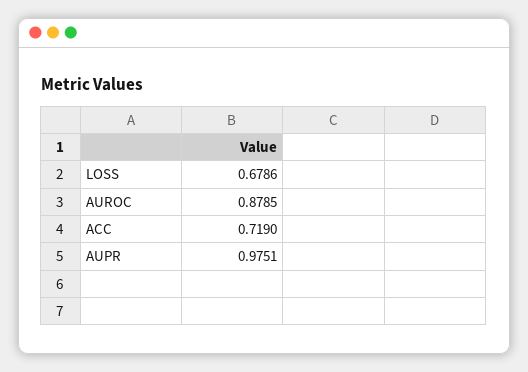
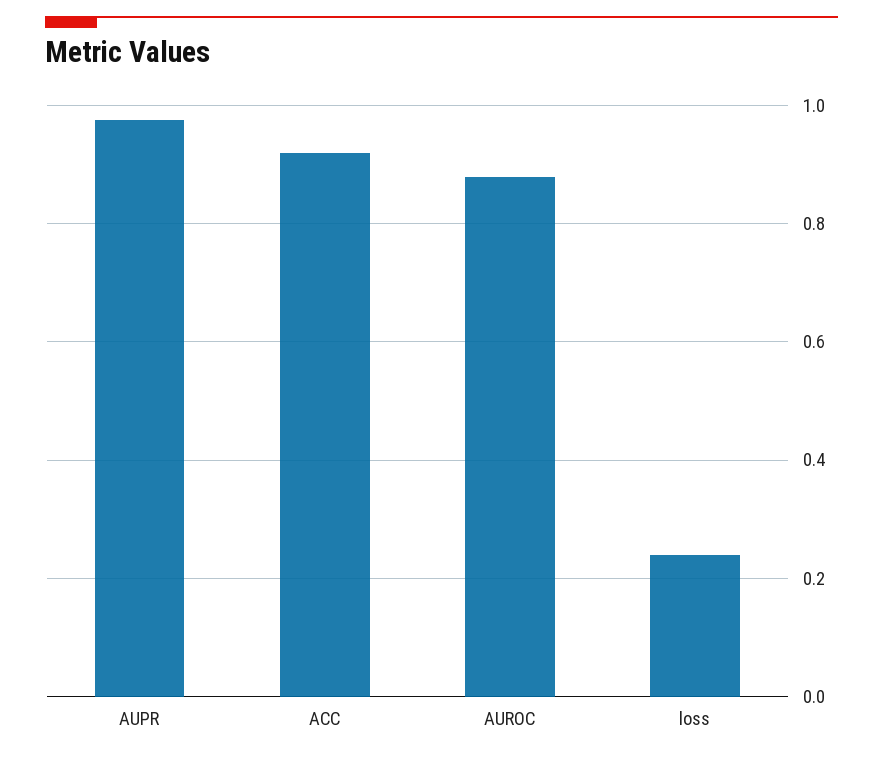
LOSS: 0.6786 -> 0.24
ACC: 0.719 -> 0.92

